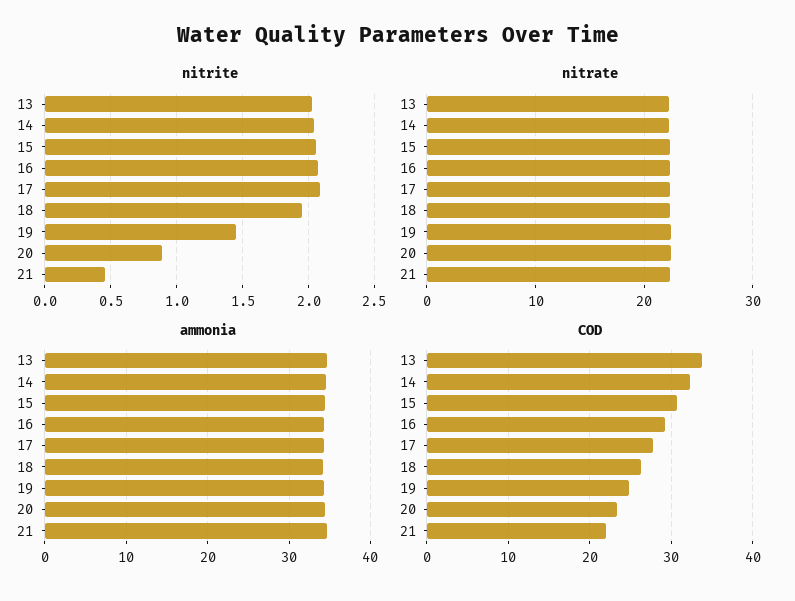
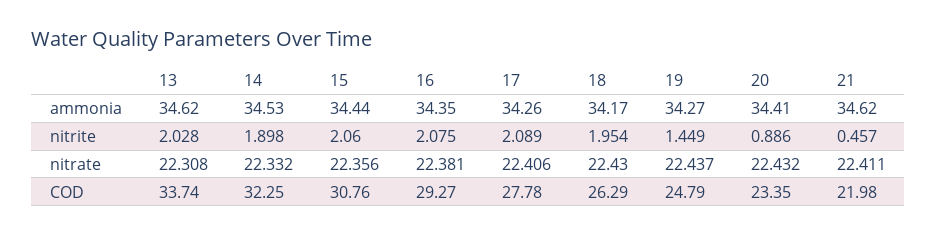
nitrite, 14: 2.05 -> 1.898

